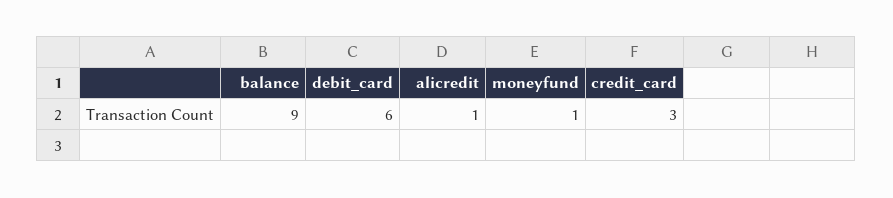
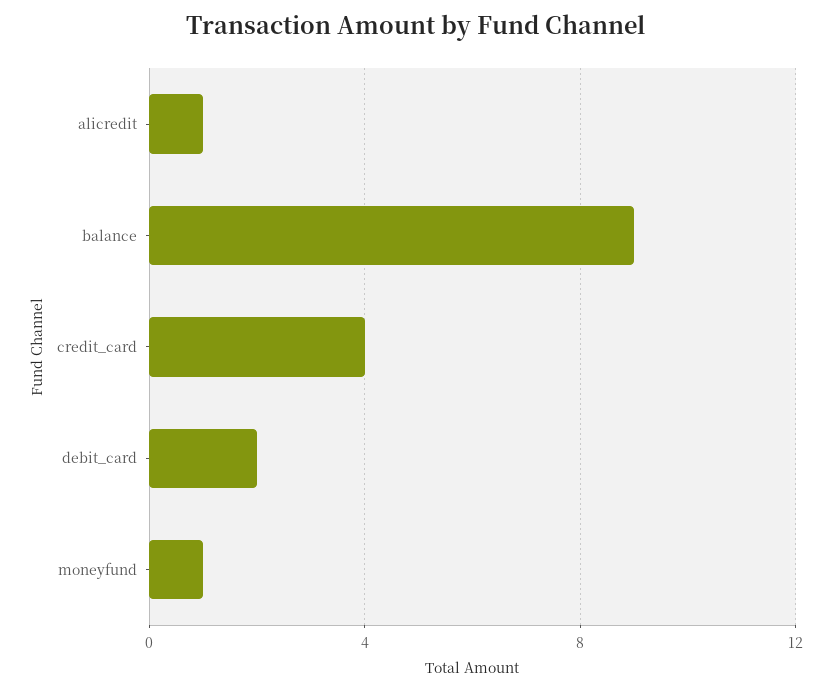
debit_card: 6 -> 2
credit_card: 3 -> 4

